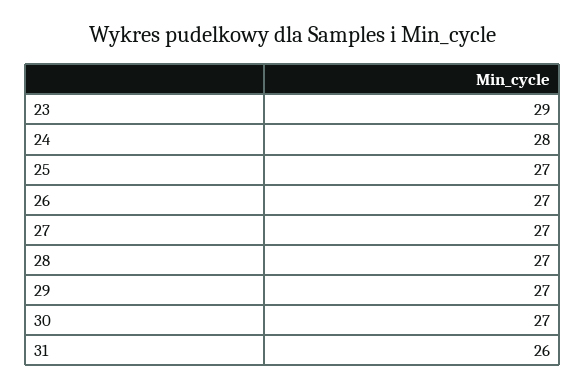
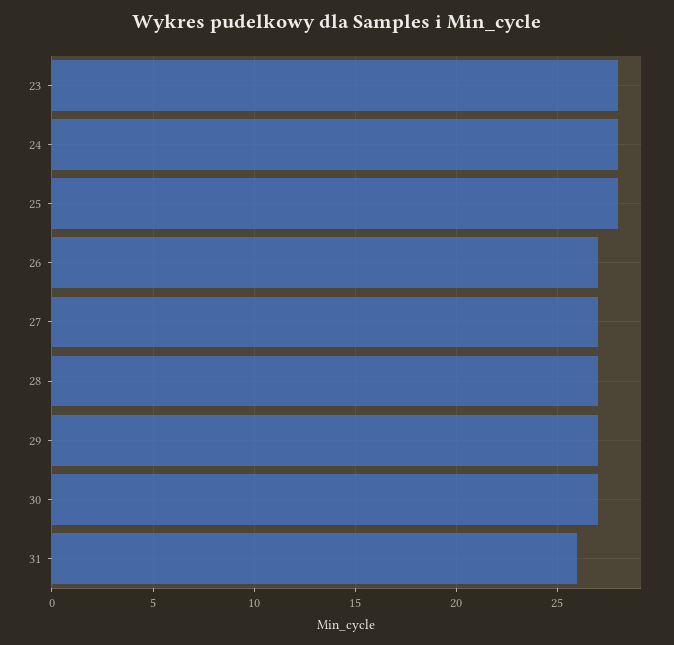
23: 29 -> 28
25: 27 -> 28

